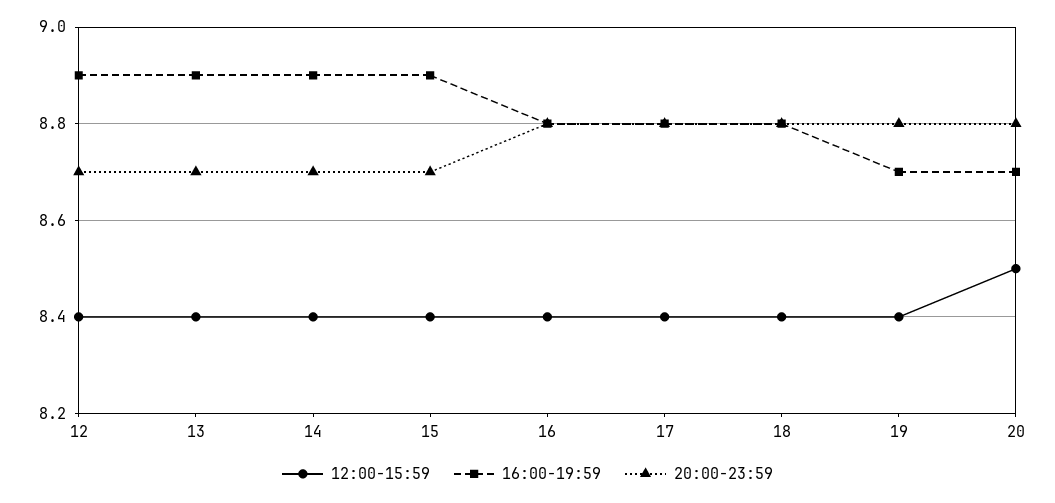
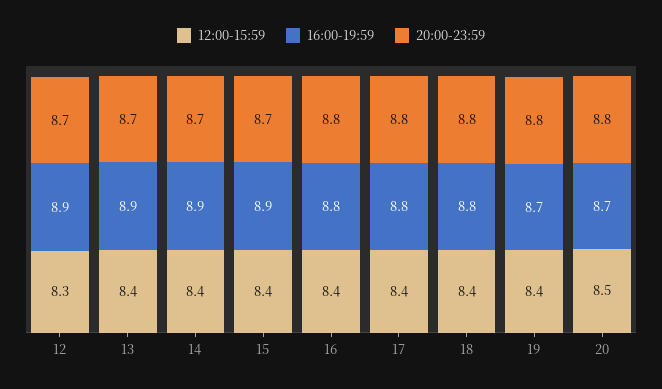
12:00-15:59, 12: 8.4 -> 8.3

